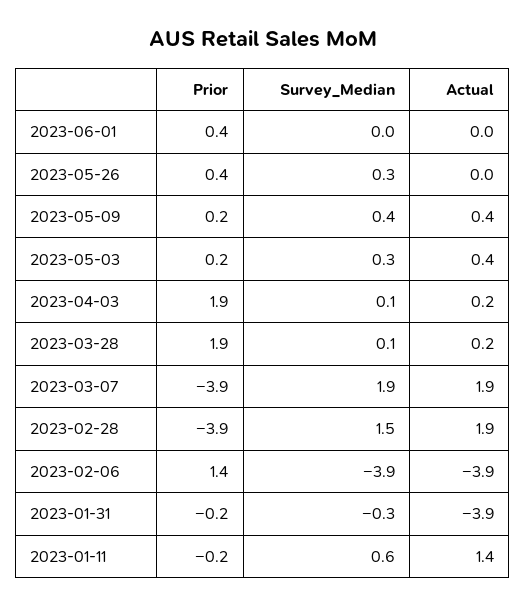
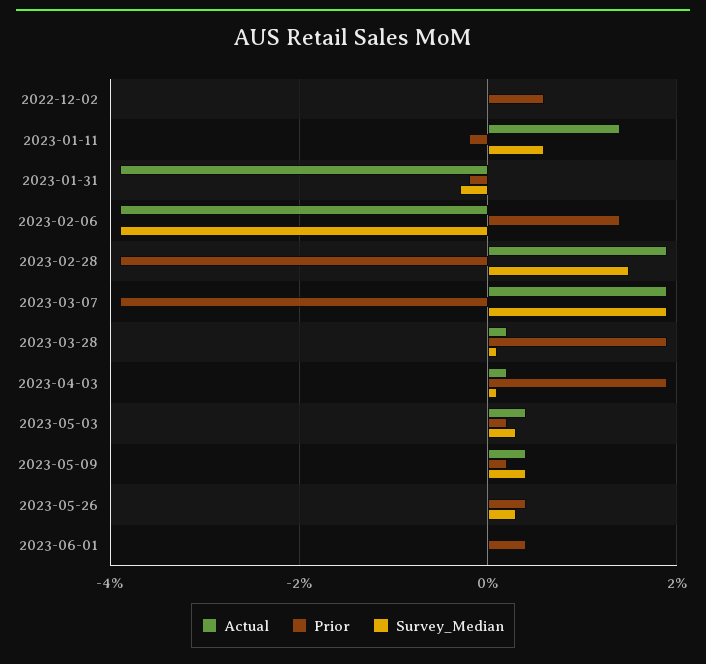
Actual, 2022-12-02: none -> 0
Prior, 2022-12-02: none -> 0.5
Survey_Median, 2022-12-02: none -> 0

